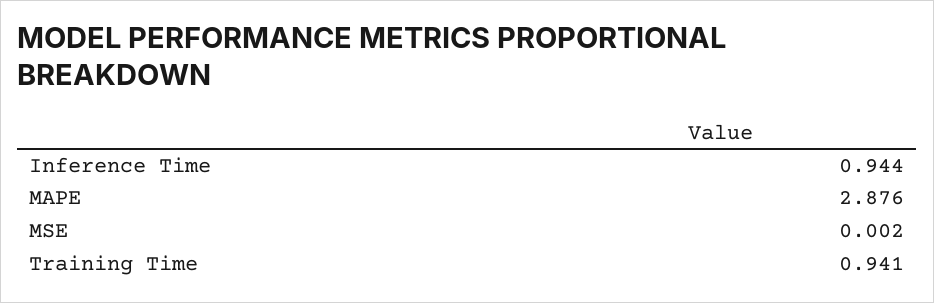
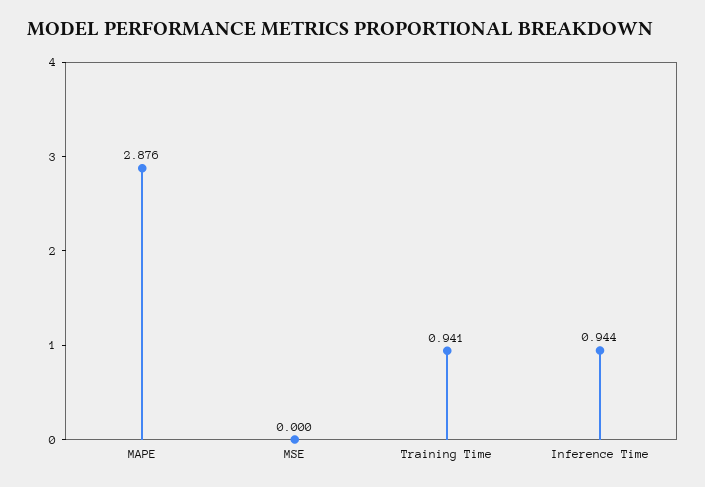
MSE: 0.002 -> 0

